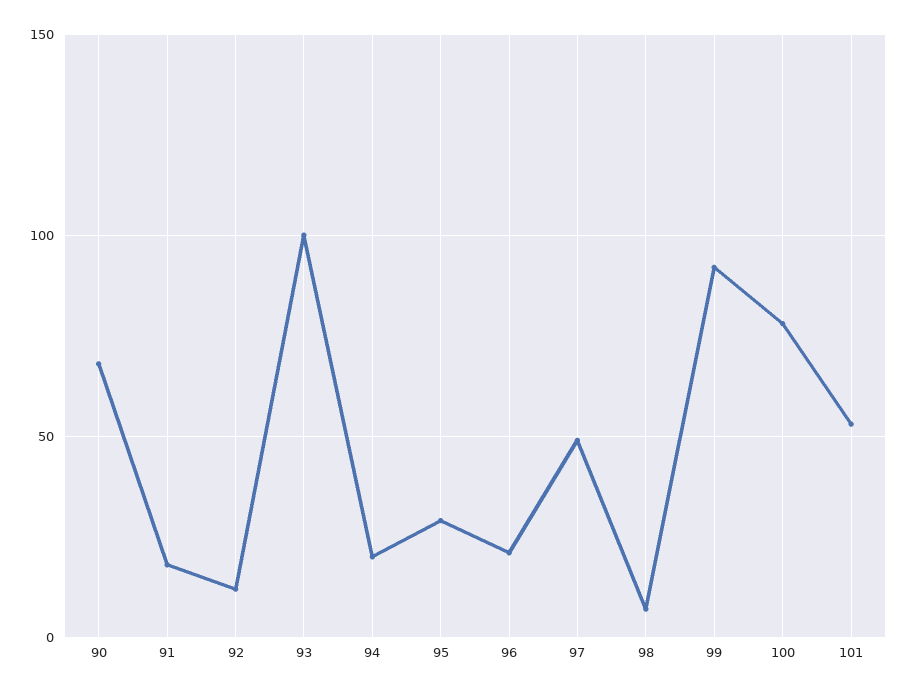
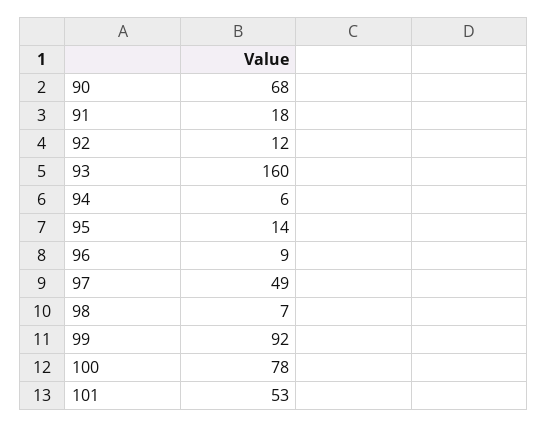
93: 100 -> 160
94: 20 -> 6
95: 30 -> 14
96: 20 -> 9

